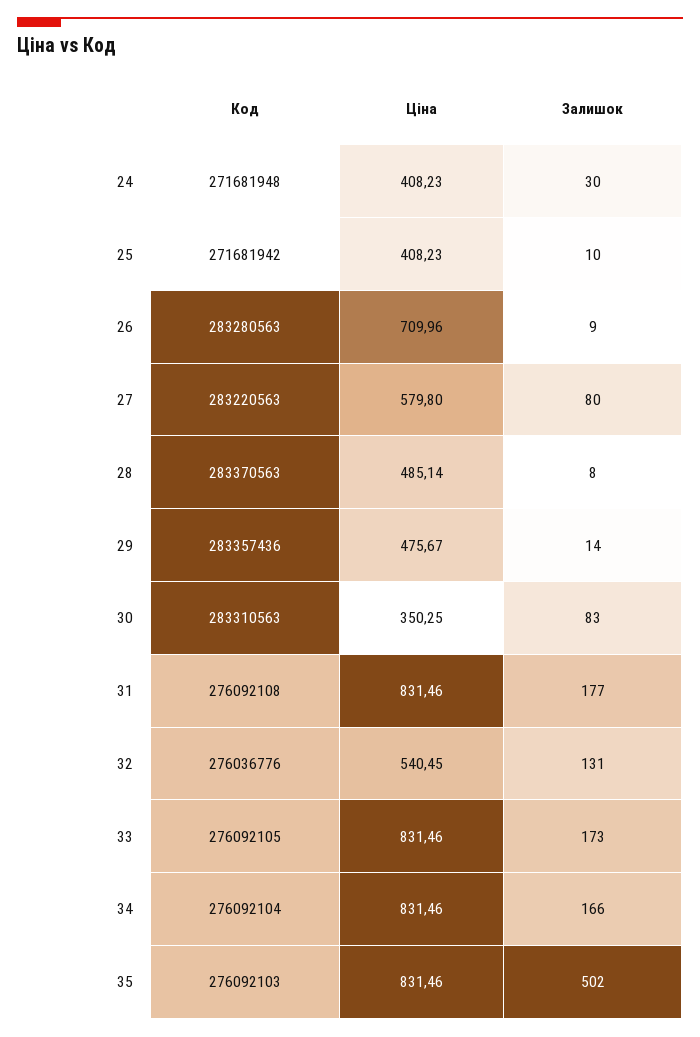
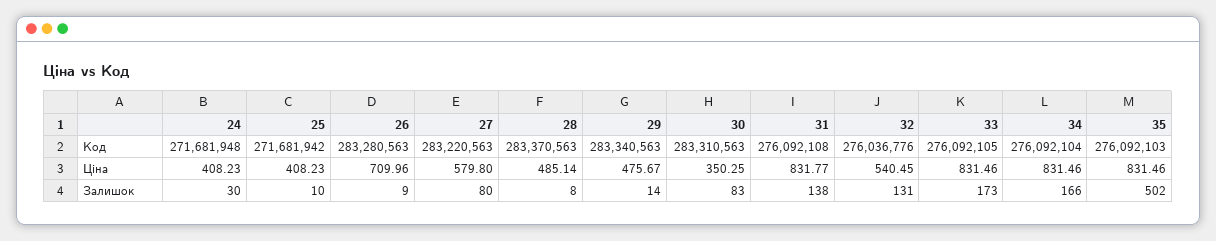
Код, 29: 283357436 -> 283340563
Ціна, 31: 831.46 -> 831.77
Залишок, 31: 177 -> 138

